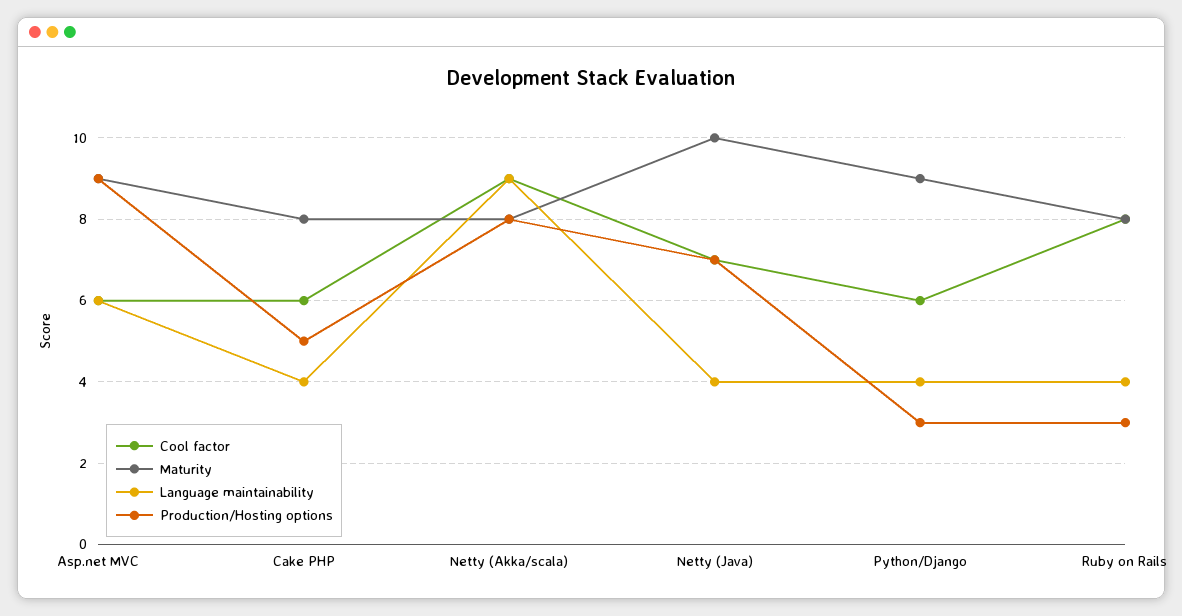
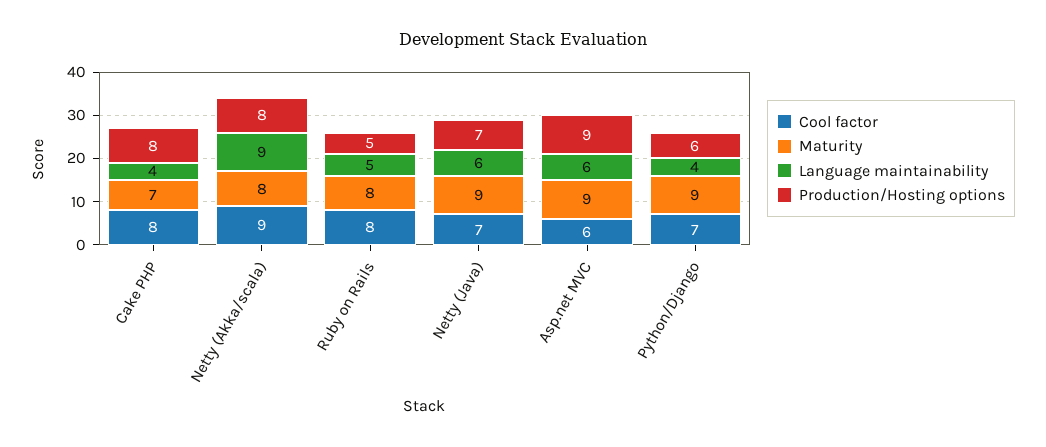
Cool factor, Cake PHP: 6 -> 8
Maturity, Cake PHP: 8 -> 7
Production/Hosting options, Cake PHP: 5 -> 8
Maturity, Netty (Java): 10 -> 9
Language maintainability, Netty (Java): 4 -> 6
Cool factor, Python/Django: 6 -> 7
Production/Hosting options, Python/Django: 3 -> 6
Language maintainability, Ruby on Rails: 4 -> 5
Production/Hosting options, Ruby on Rails: 3 -> 5

